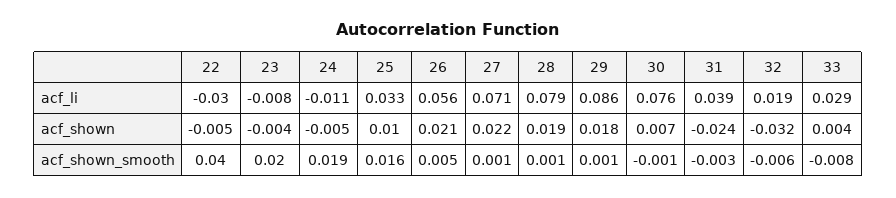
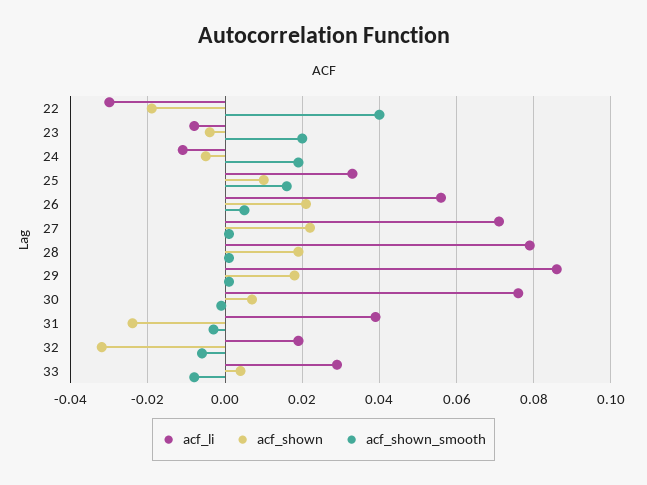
acf_shown, 22: -0.005 -> -0.02

